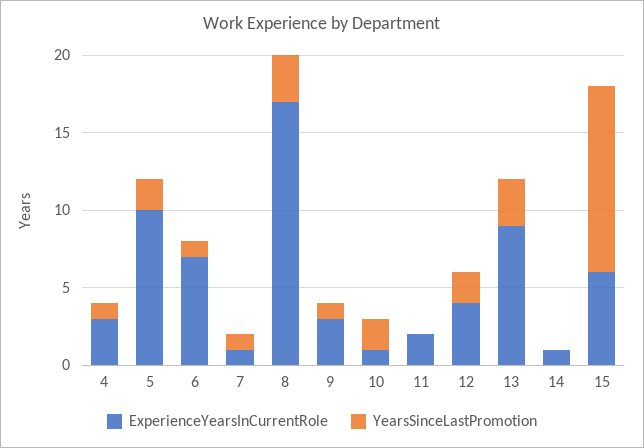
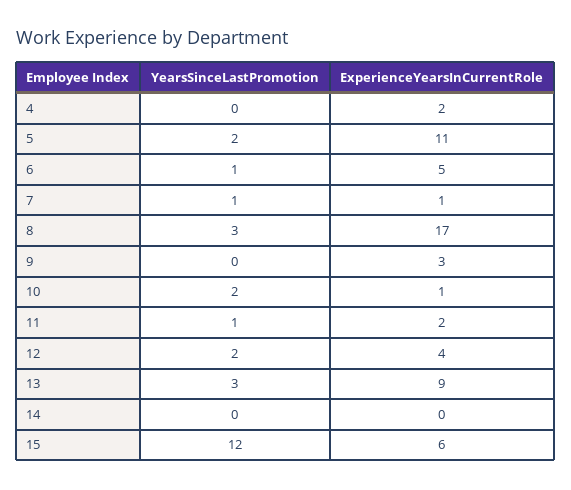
ExperienceYearsInCurrentRole, 4: 3 -> 2
YearsSinceLastPromotion, 4: 1 -> 0
ExperienceYearsInCurrentRole, 5: 10 -> 11
ExperienceYearsInCurrentRole, 6: 7 -> 5
YearsSinceLastPromotion, 9: 1 -> 0
YearsSinceLastPromotion, 11: 0 -> 1
ExperienceYearsInCurrentRole, 14: 1 -> 0

